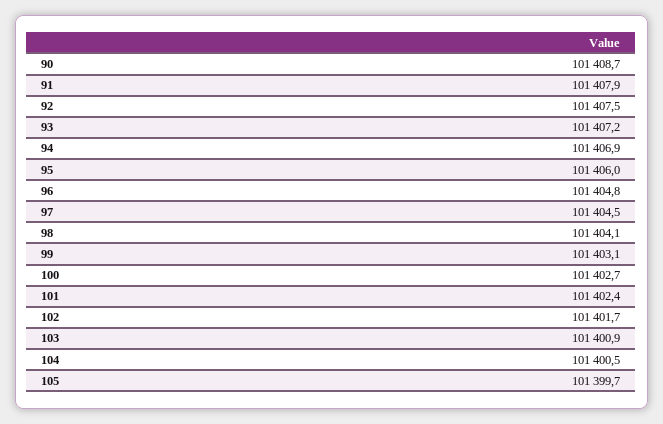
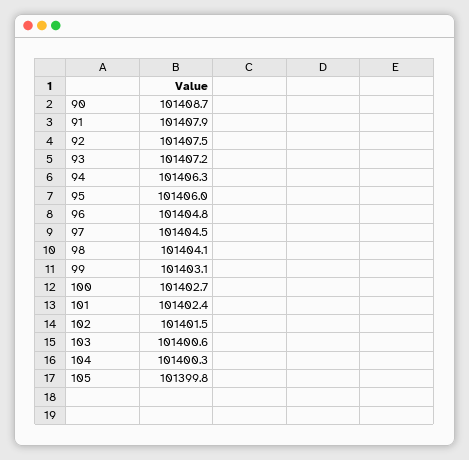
94: 101406.9 -> 101406.3
102: 101401.7 -> 101401.5
103: 101400.9 -> 101400.6
104: 101400.5 -> 101400.3
105: 101399.7 -> 101399.8

